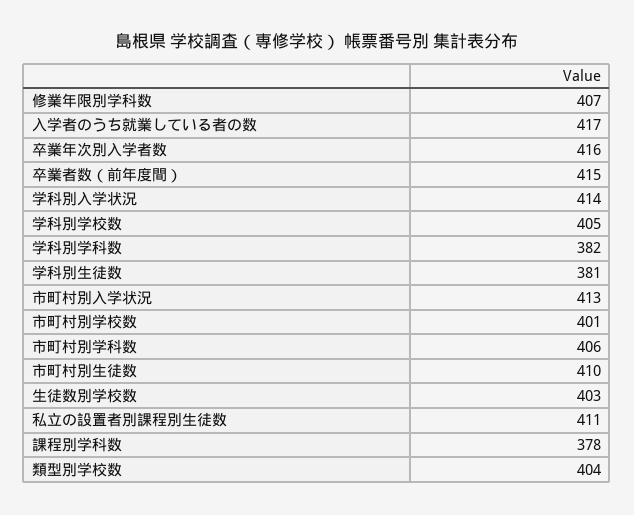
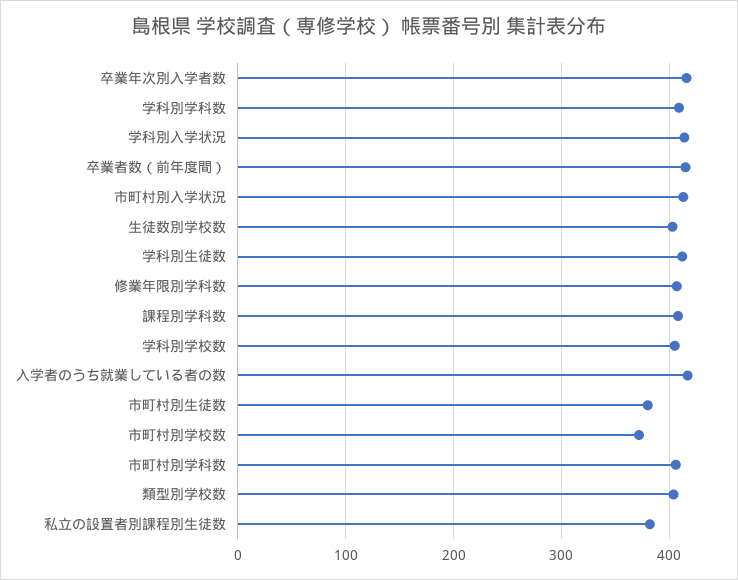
学科別学科数: 382 -> 410
学科別生徒数: 381 -> 410
市町村別学校数: 401 -> 370
市町村別生徒数: 410 -> 380
私立の設置者別課程別生徒数: 411 -> 380
課程別学科数: 378 -> 410

